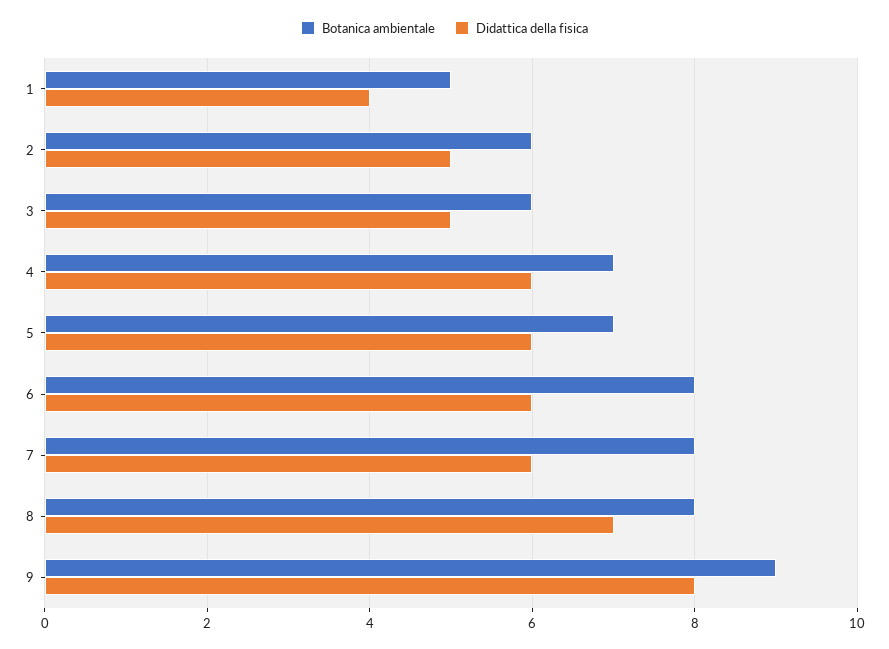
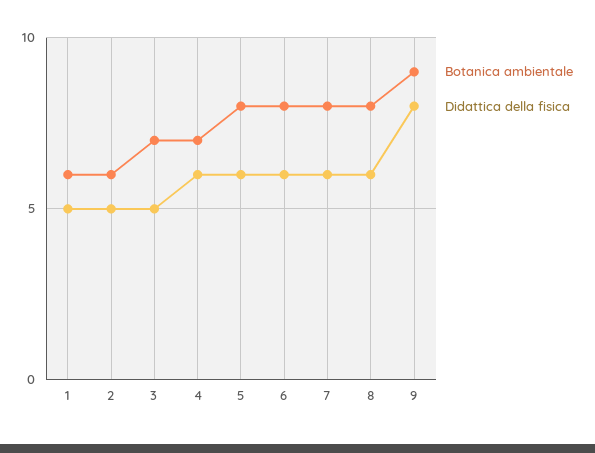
Botanica ambientale, 1: 5 -> 6
Didattica della fisica, 1: 4 -> 5
Botanica ambientale, 3: 6 -> 7
Botanica ambientale, 5: 7 -> 8
Didattica della fisica, 8: 7 -> 6

